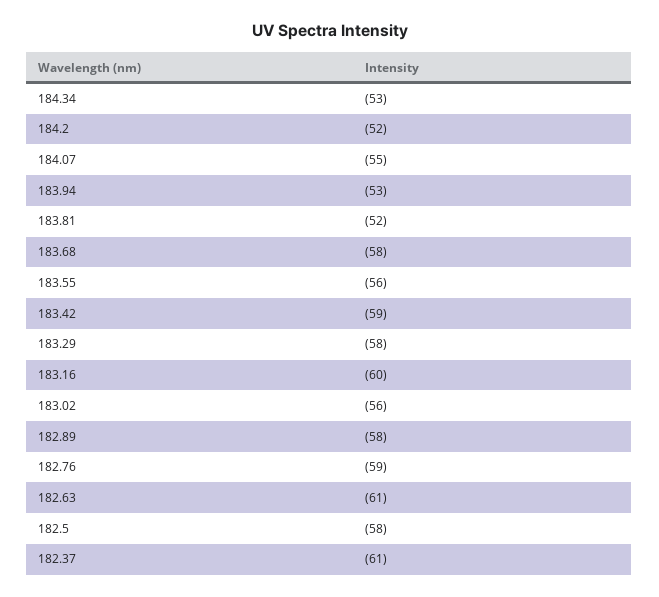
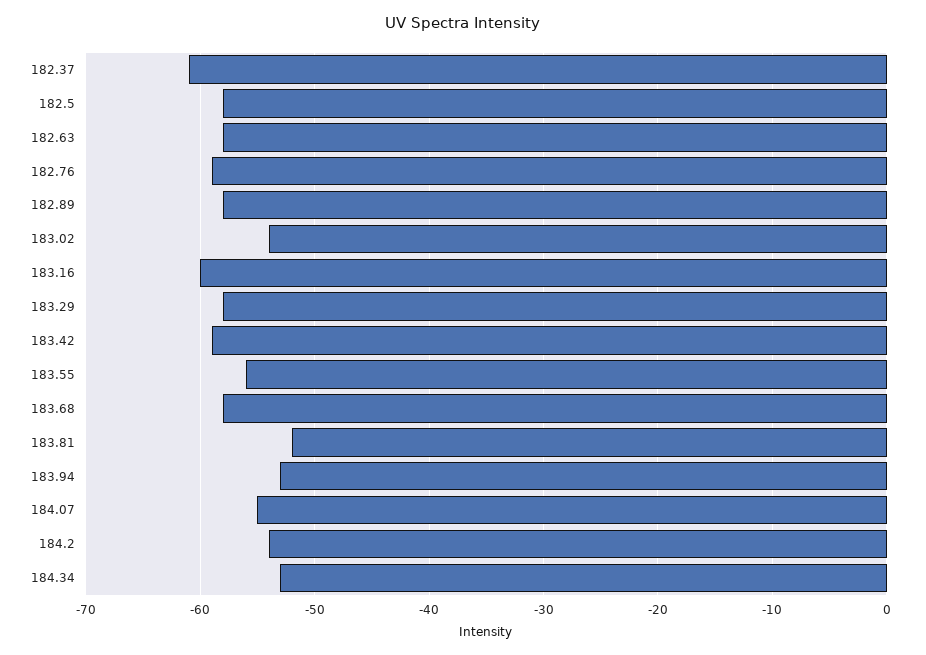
184.2: -52 -> -54
183.02: -56 -> -54
182.63: -61 -> -58

